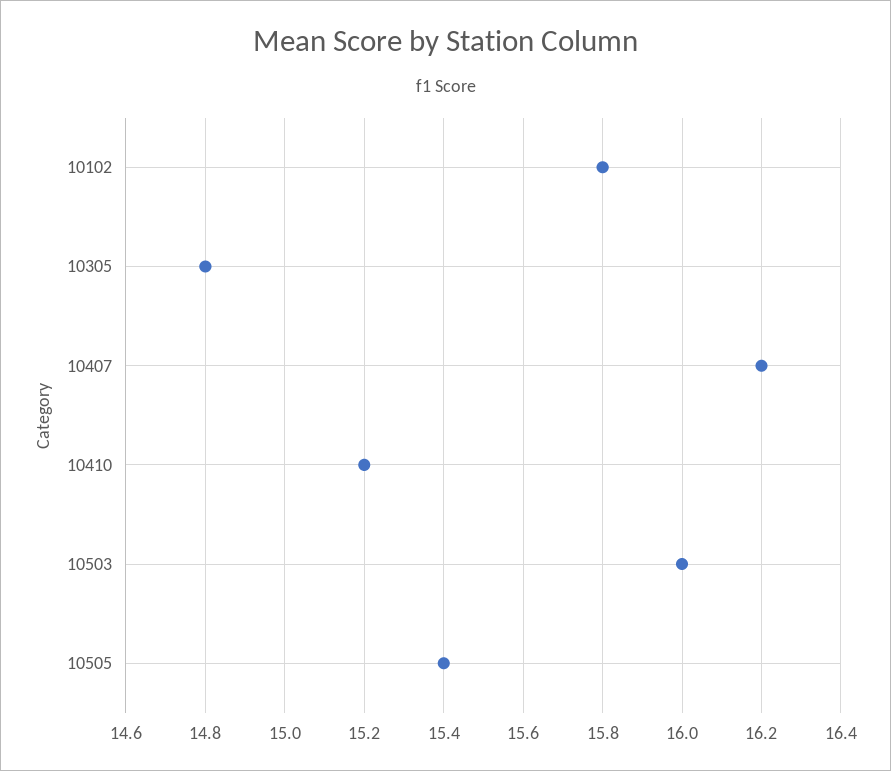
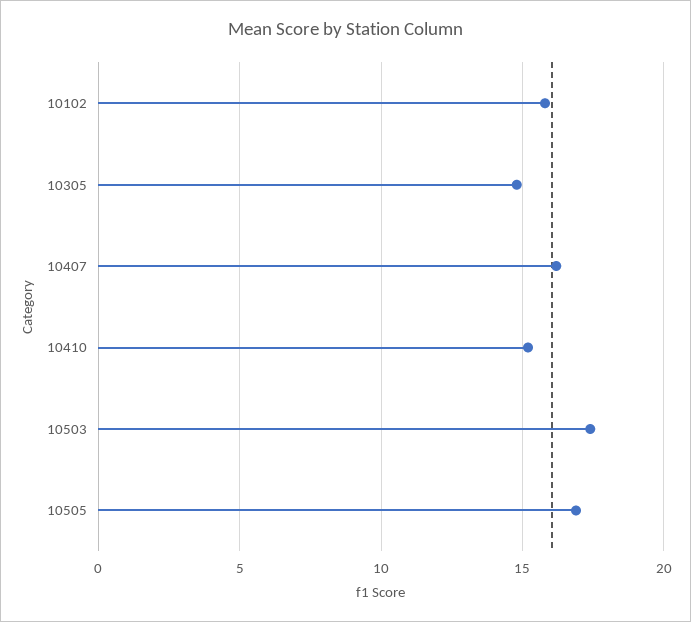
10503: 16 -> 17.5
10505: 15.4 -> 17

